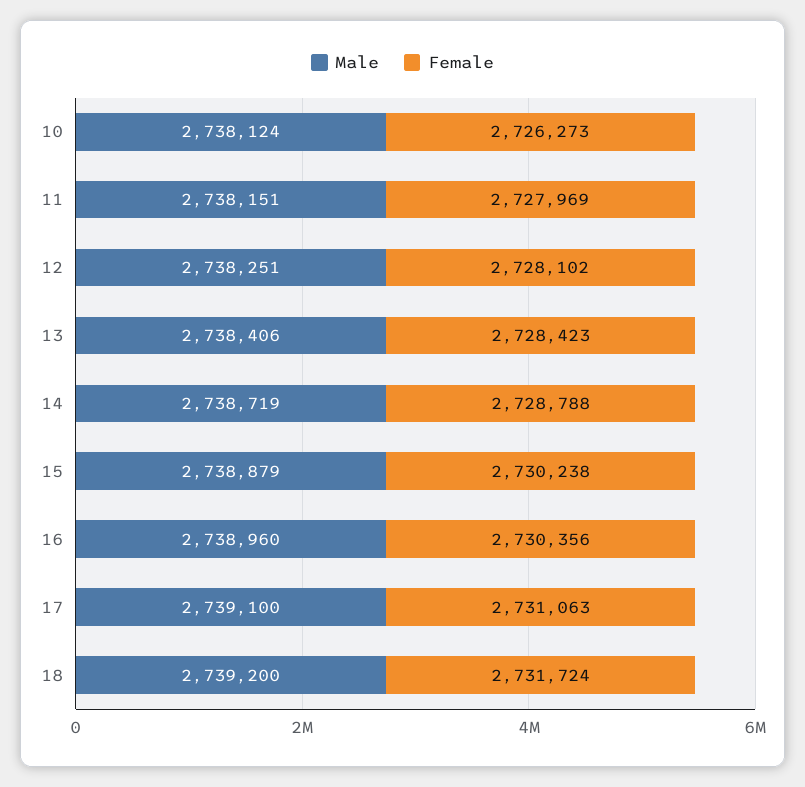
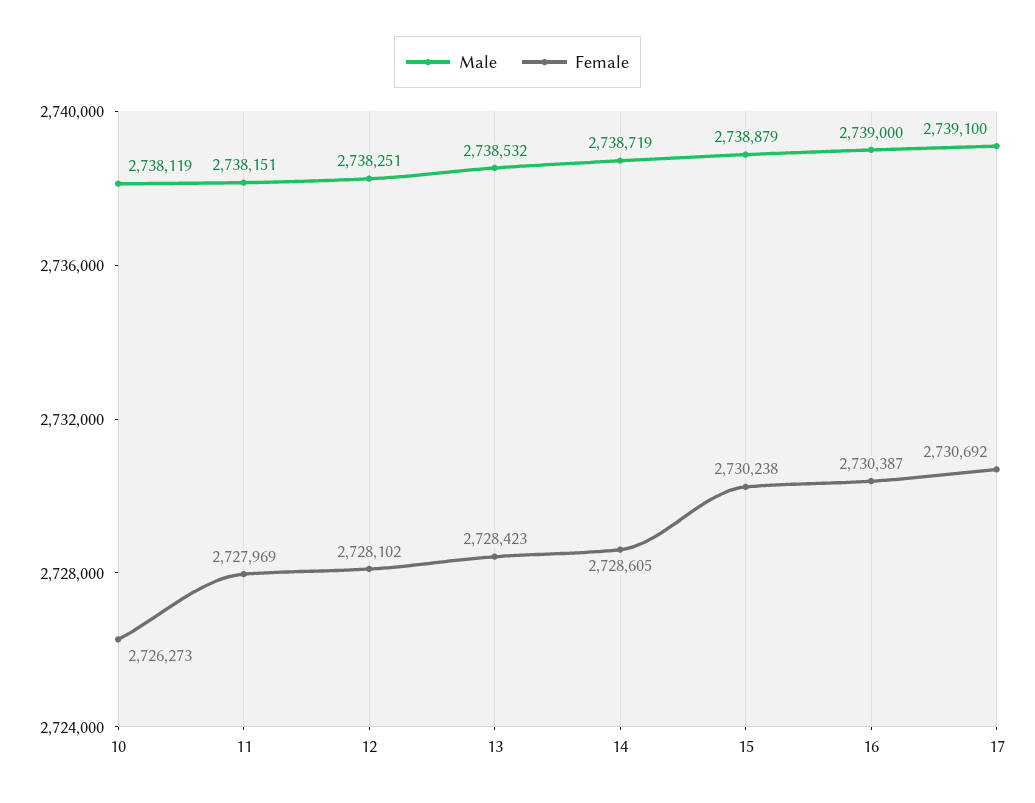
Male, 10: 2738124 -> 2738119
Male, 13: 2738406 -> 2738532
Female, 14: 2728788 -> 2728605
Male, 16: 2738960 -> 2739000
Female, 16: 2730356 -> 2730387
Female, 17: 2731063 -> 2730692
Male, 18: 2739200 -> none
Female, 18: 2731724 -> none

